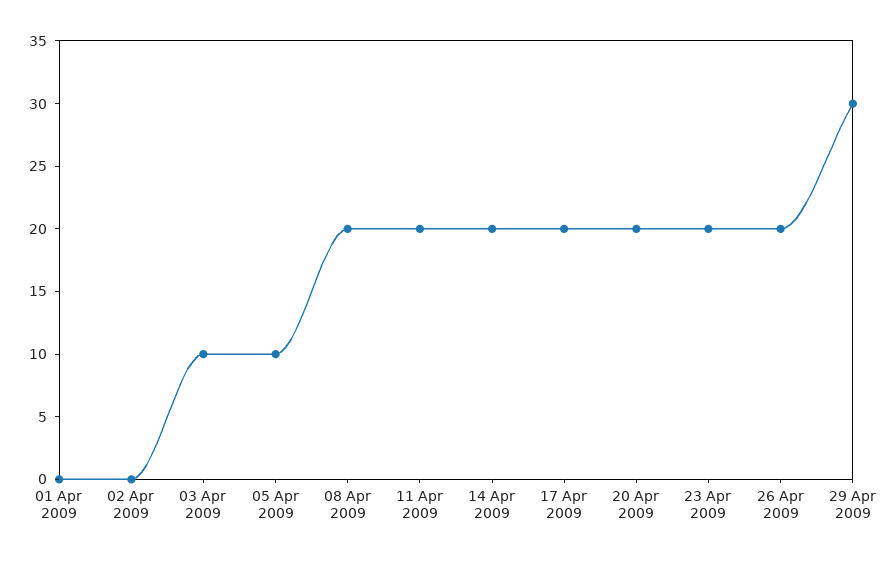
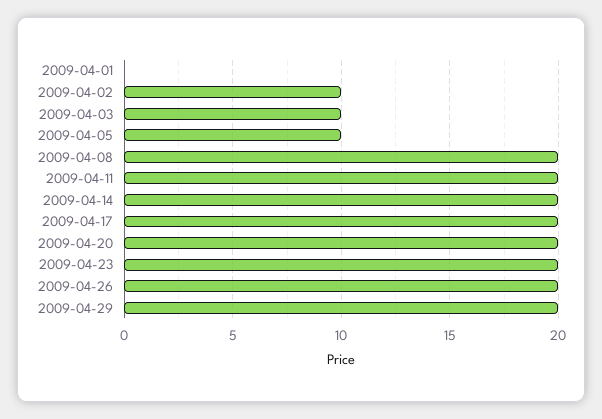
02 Apr 2009: 0 -> 10
29 Apr 2009: 30 -> 20

